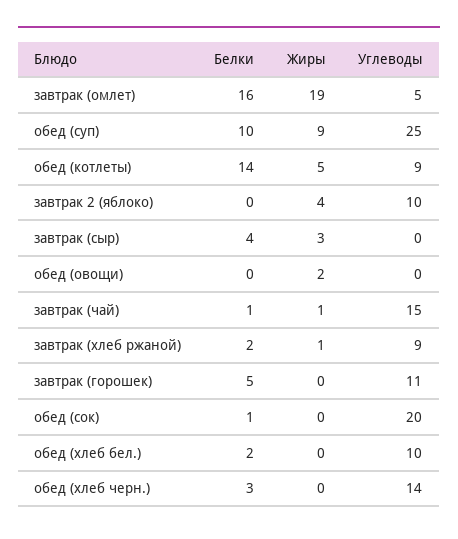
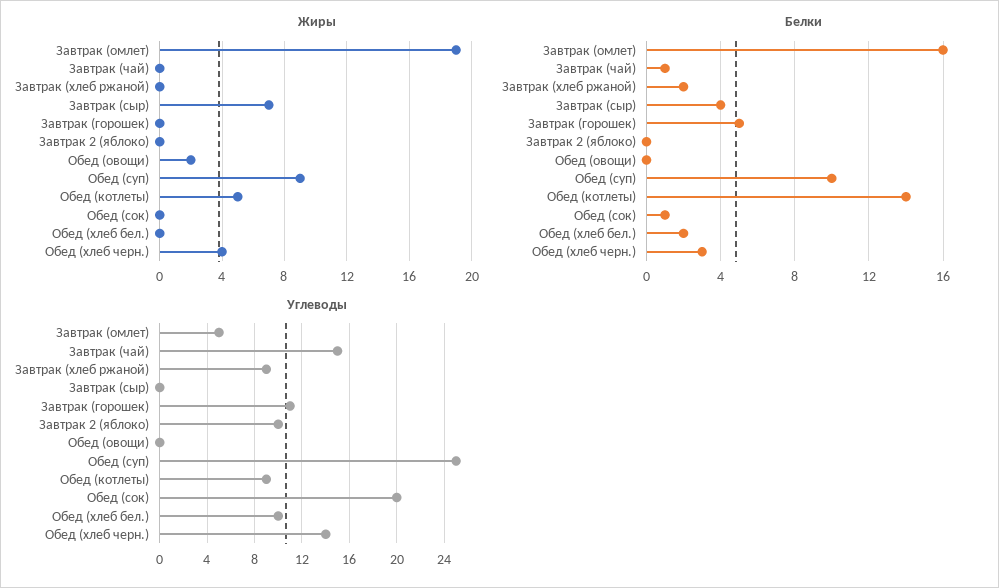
Жиры, завтрак 2 (яблоко): 4 -> 0
Жиры, завтрак (сыр): 3 -> 7
Жиры, завтрак (чай): 1 -> 0
Жиры, завтрак (хлеб ржаной): 1 -> 0
Жиры, обед (хлеб черн.): 0 -> 4

